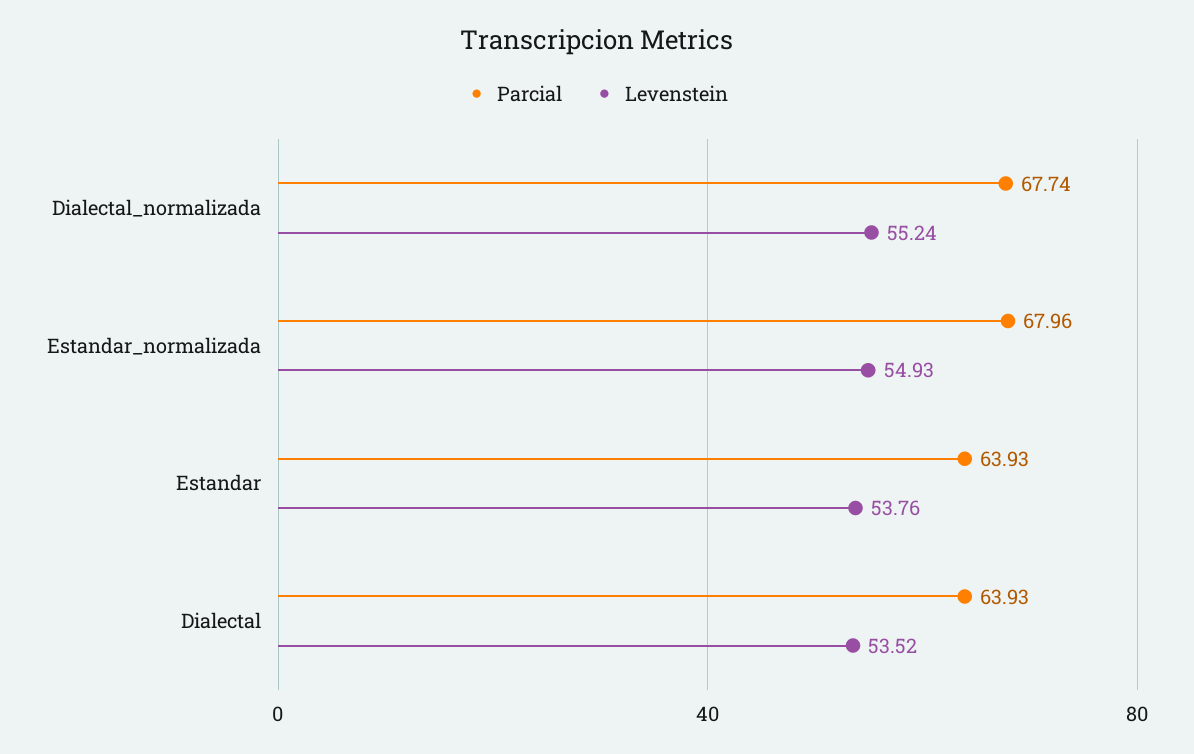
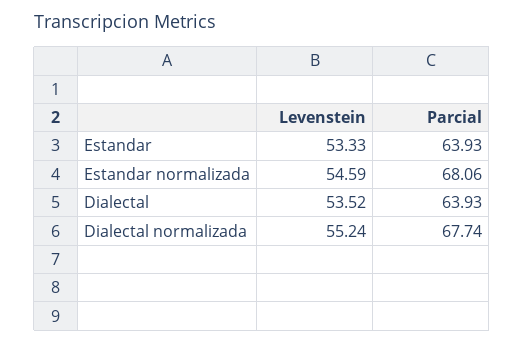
Parcial, Estandar_normalizada: 67.96 -> 68.06
Levenstein, Estandar_normalizada: 54.93 -> 54.59
Levenstein, Estandar: 53.76 -> 53.33

